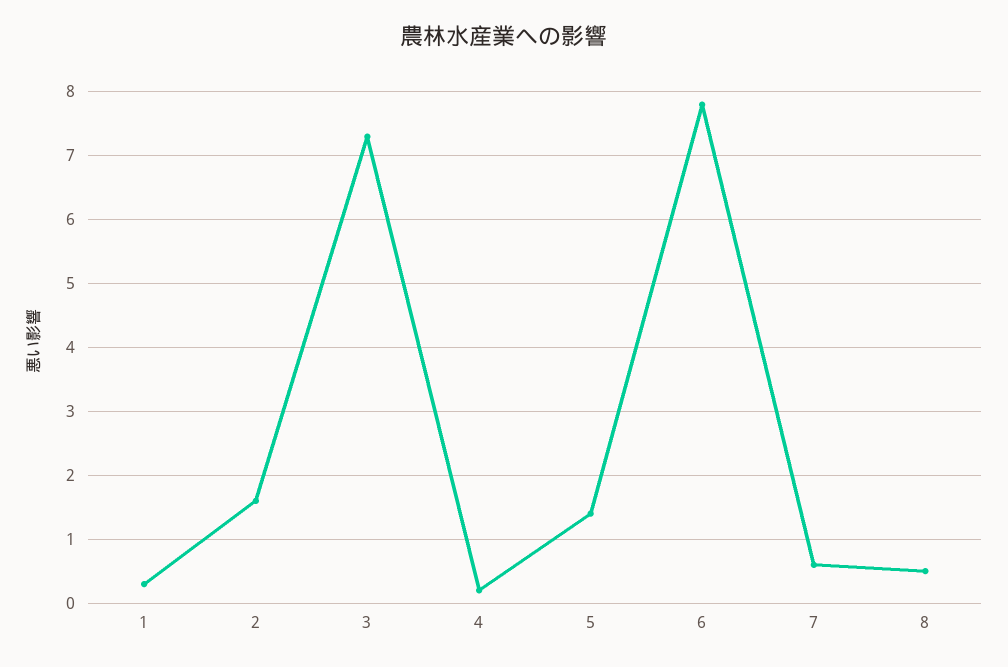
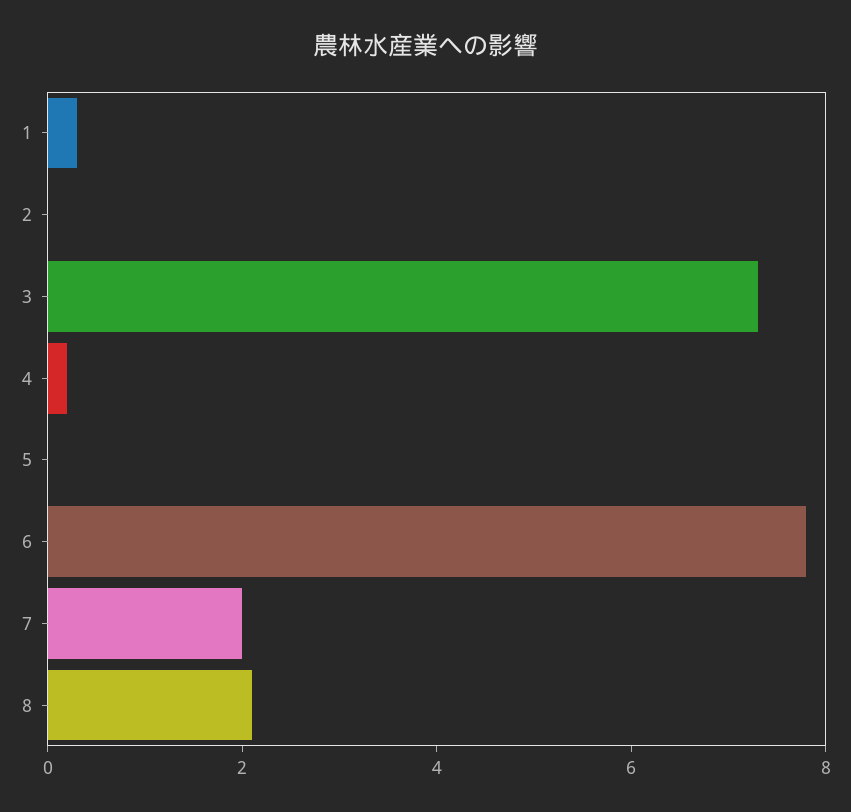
2: 1.6 -> 0
5: 1.4 -> 0
7: 0.6 -> 2
8: 0.5 -> 2

